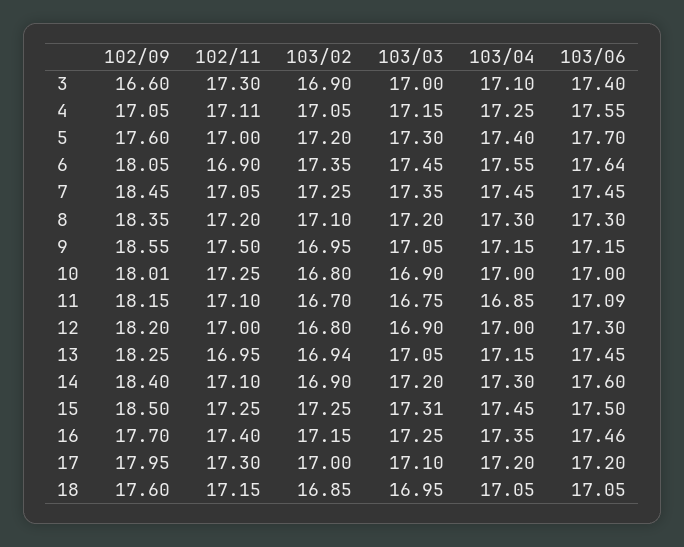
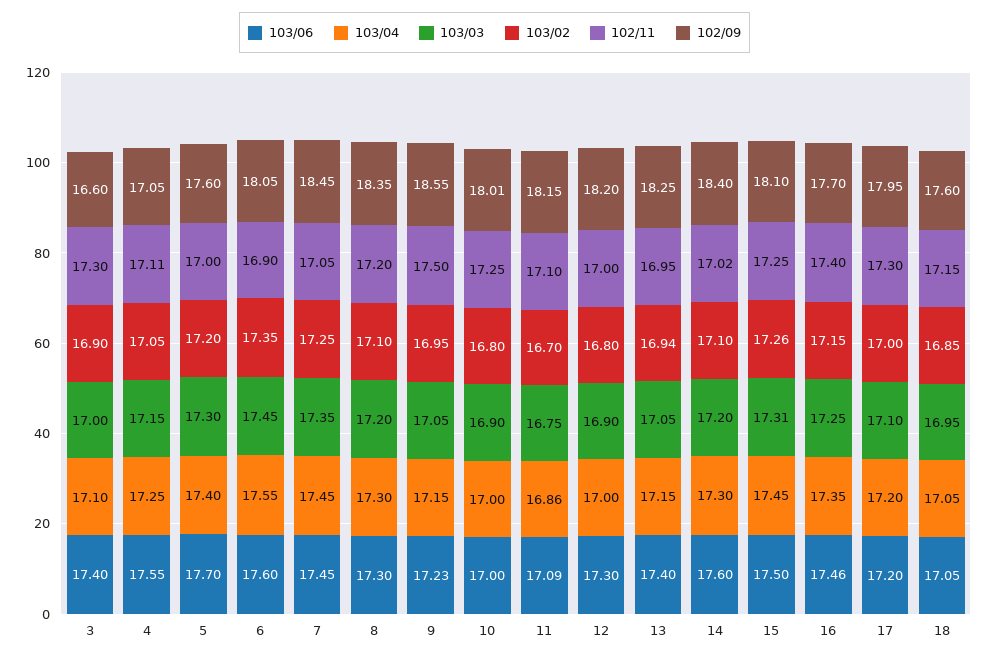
103/06, 6: 17.64 -> 17.6
103/06, 9: 17.15 -> 17.23
103/04, 11: 16.85 -> 16.86
103/06, 13: 17.45 -> 17.4
102/11, 14: 17.1 -> 17.02
103/02, 14: 16.9 -> 17.1
102/09, 15: 18.5 -> 18.1
103/02, 15: 17.25 -> 17.26

